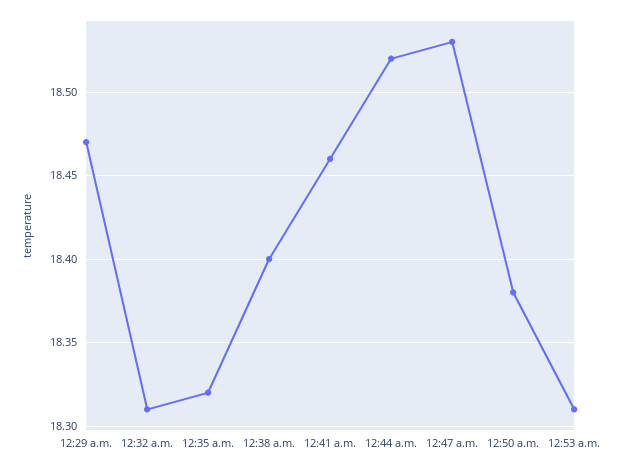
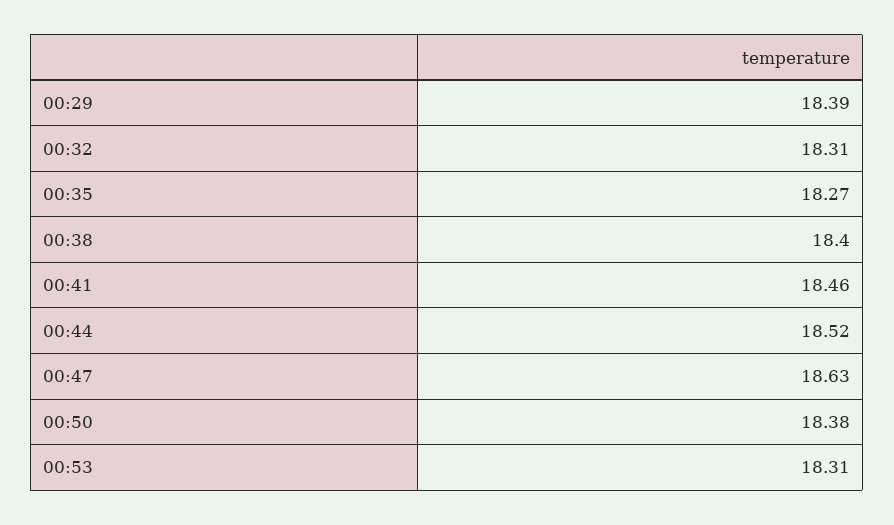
12:29 a.m.: 18.47 -> 18.39
12:35 a.m.: 18.32 -> 18.27
12:47 a.m.: 18.53 -> 18.63

